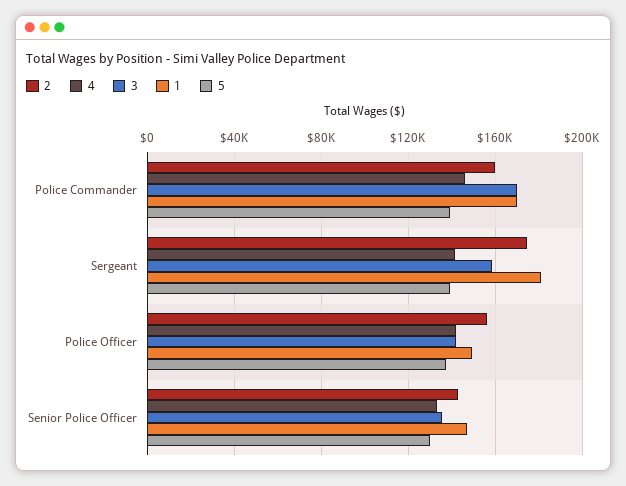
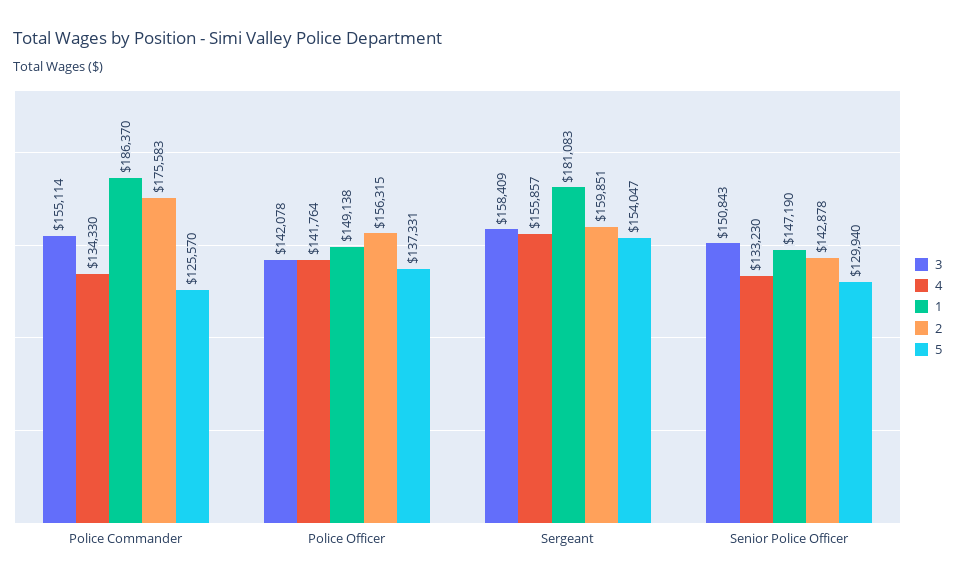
2, Police Commander: 160000 -> 175583
4, Police Commander: 145000 -> 134330
3, Police Commander: 170000 -> 155114
1, Police Commander: 170000 -> 186370
5, Police Commander: 140000 -> 125570
2, Sergeant: 175000 -> 159851
4, Sergeant: 140000 -> 155857
5, Sergeant: 140000 -> 154047
3, Senior Police Officer: 135000 -> 150843

